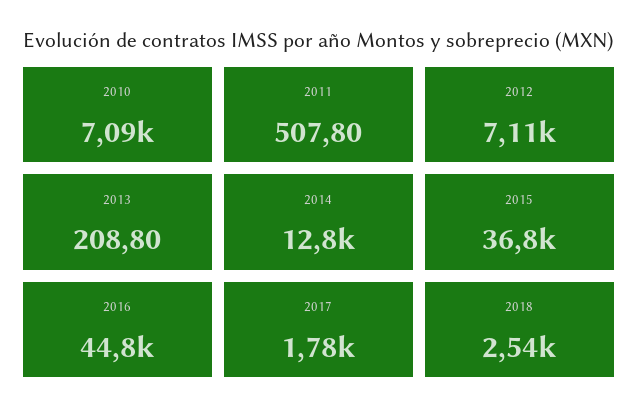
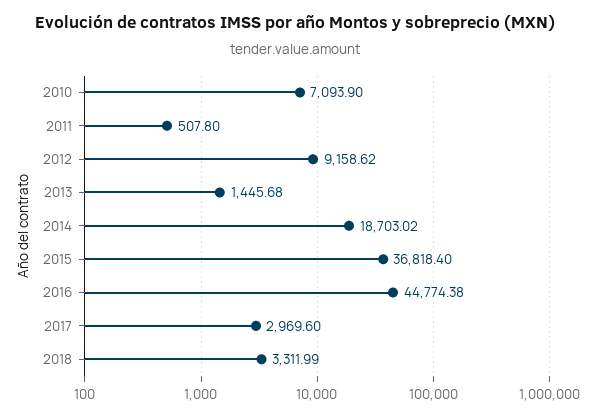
2012: 7110 -> 9158.62
2013: 208.8 -> 1445.68
2014: 12800 -> 18703.02
2017: 1780 -> 2969.6
2018: 2540 -> 3311.99

